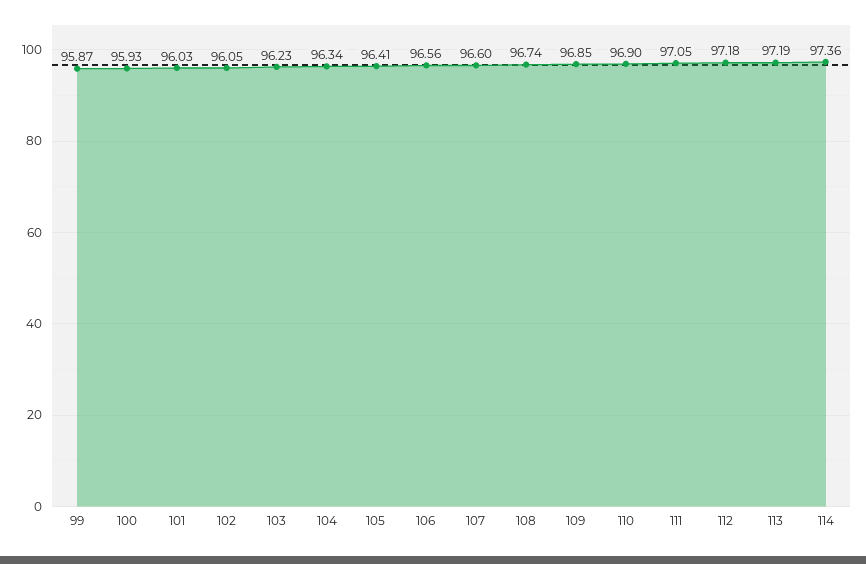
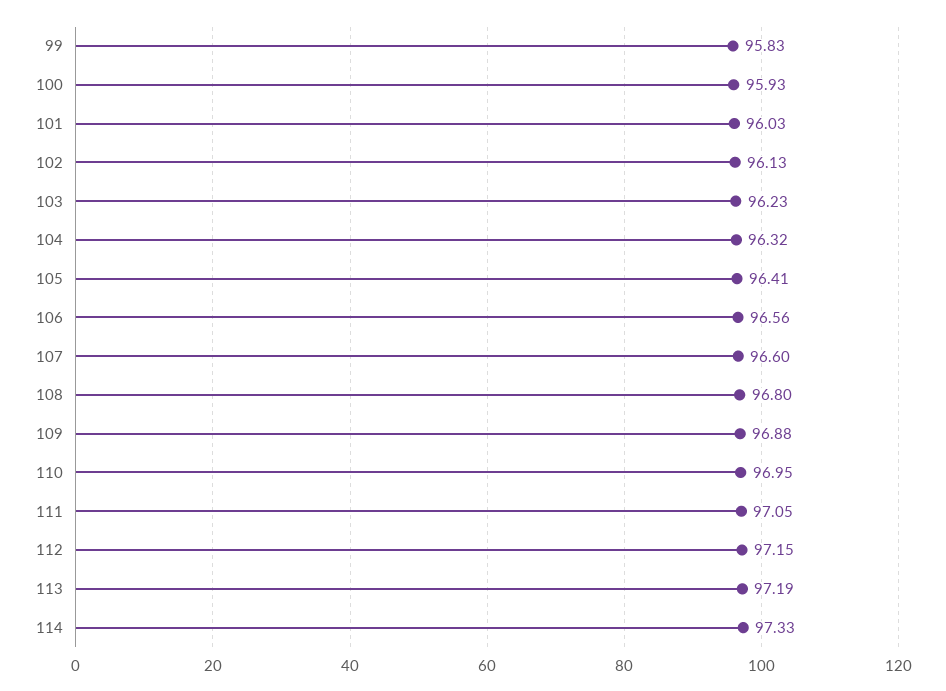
99: 95.87 -> 95.83
102: 96.05 -> 96.13
104: 96.34 -> 96.32
108: 96.74 -> 96.8
109: 96.85 -> 96.88
110: 96.9 -> 96.95
112: 97.18 -> 97.15
114: 97.36 -> 97.33

